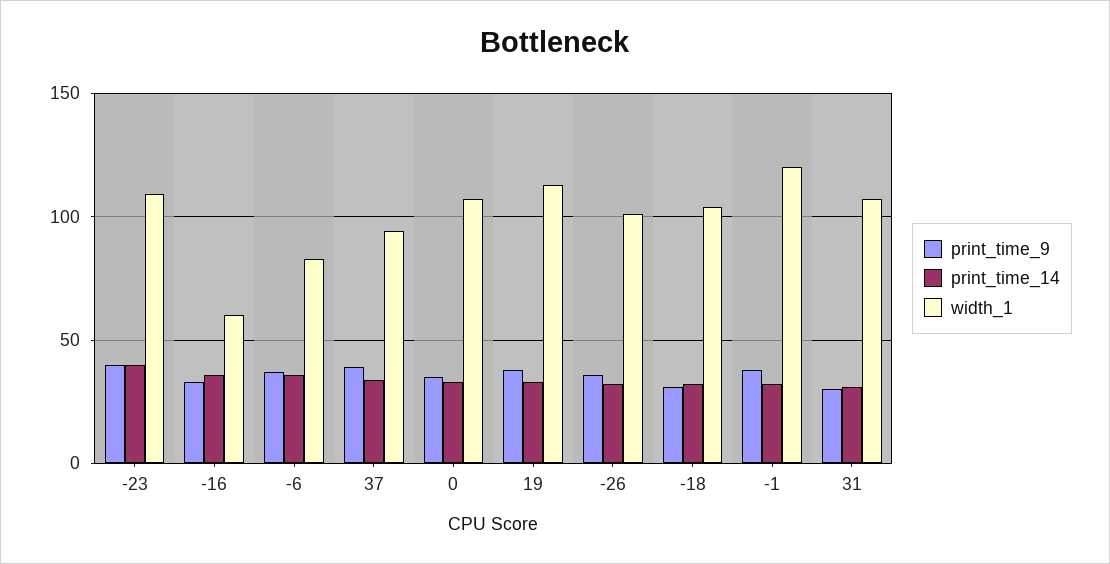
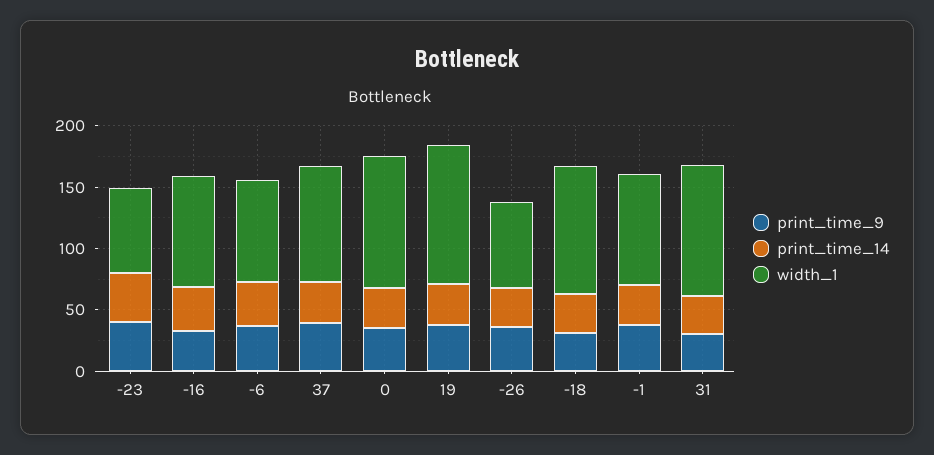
width_1, -23: 110 -> 70
width_1, -16: 60 -> 90
width_1, -26: 100 -> 70
width_1, -1: 120 -> 90

